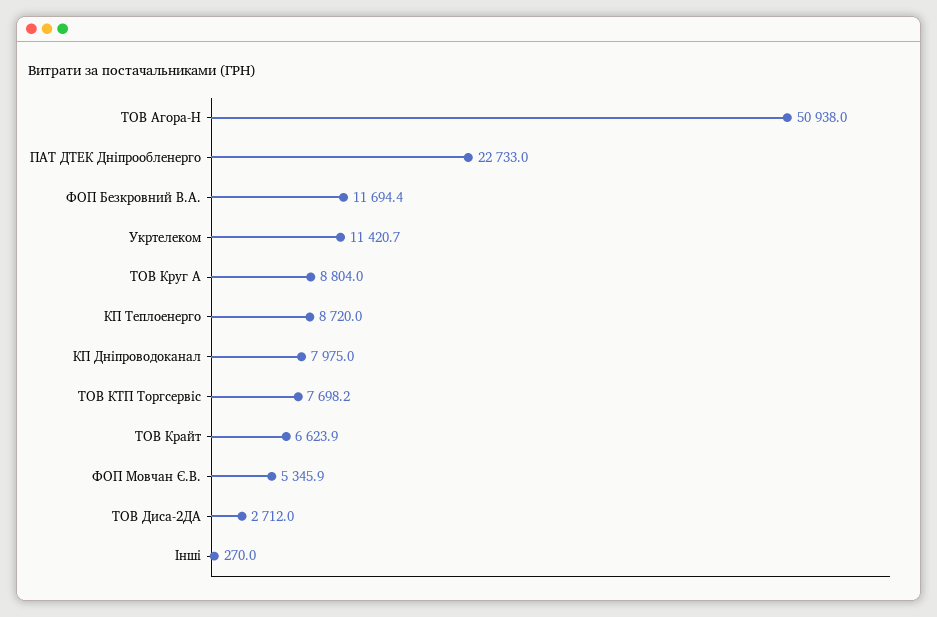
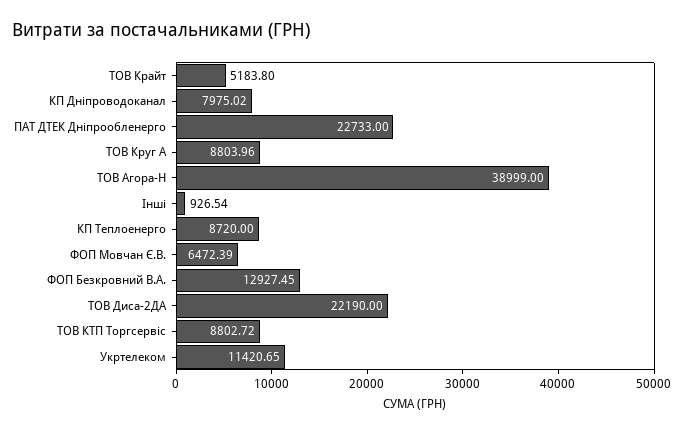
ТОВ Агора-Н: 50938 -> 38999
ФОП Безкровний В.А.: 11694.4 -> 12927.45
ТОВ КТП Торгсервіс: 7698.2 -> 8802.72
ТОВ Крайт: 6623.9 -> 5183.8
ФОП Мовчан Є.В.: 5345.9 -> 6472.39
ТОВ Диса-2ДА: 2712 -> 22190
Інші: 270 -> 926.54

